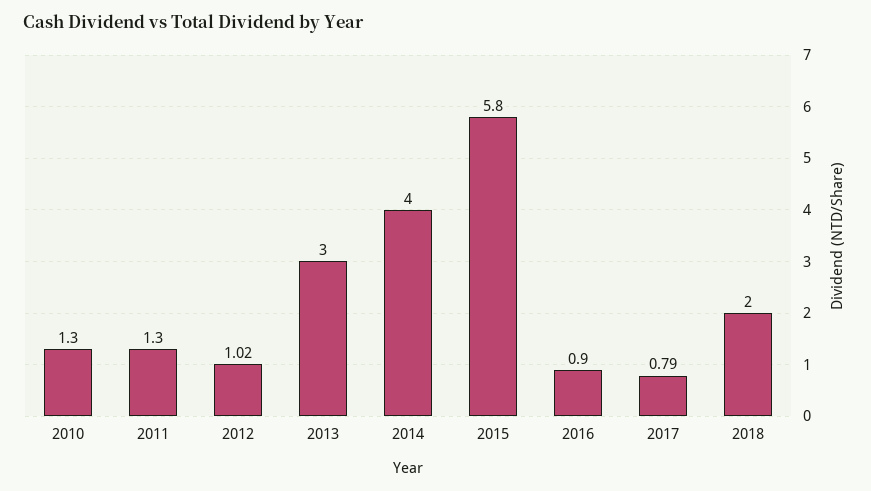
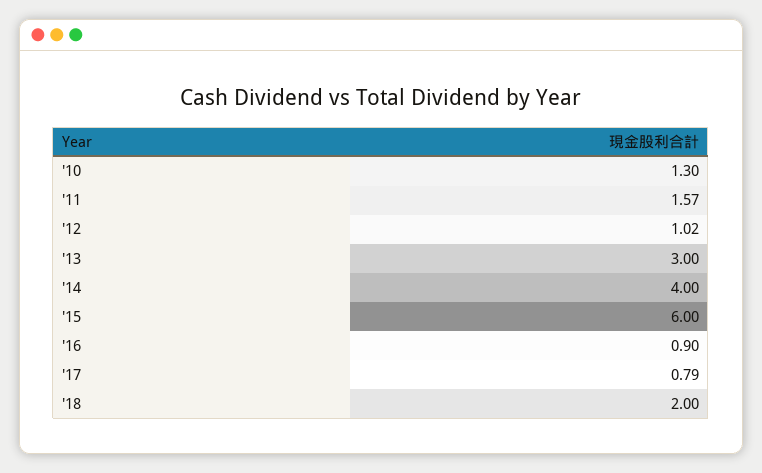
2011: 1.3 -> 1.57
2015: 5.8 -> 6

